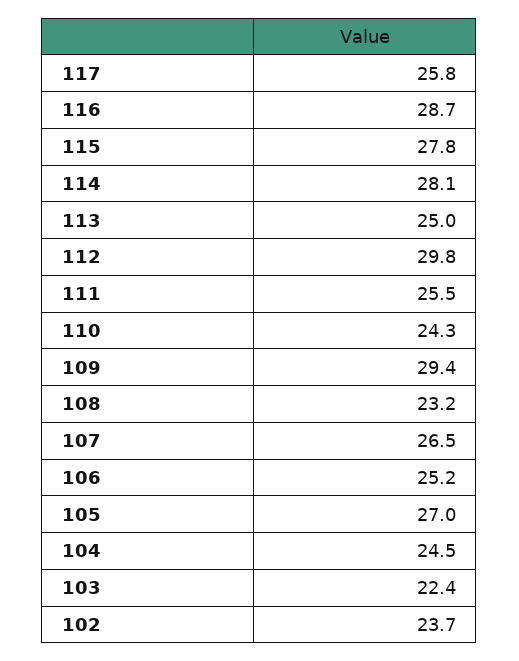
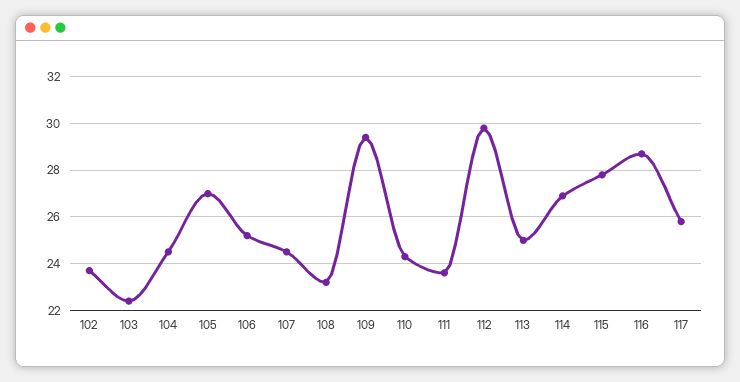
114: 28.1 -> 27
111: 25.5 -> 23.5
107: 26.5 -> 24.5

